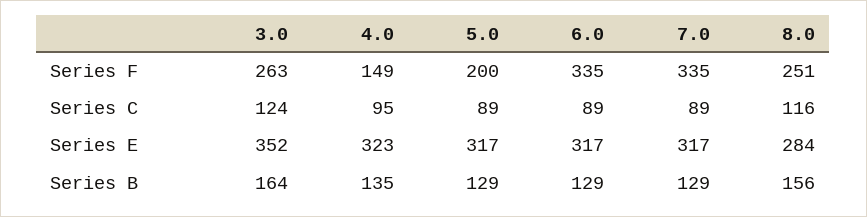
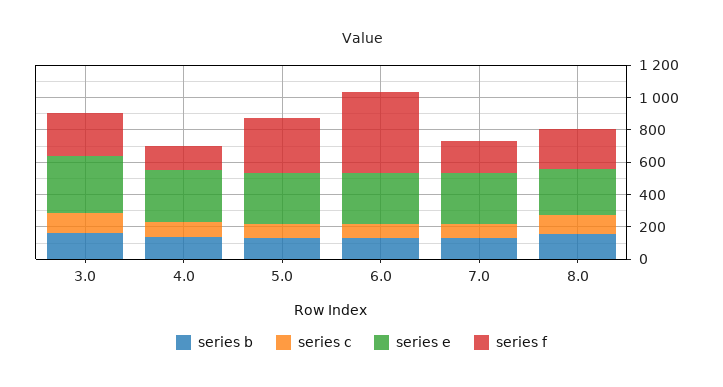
Series F, 5.0: 200 -> 350
Series F, 6.0: 335 -> 500
Series F, 7.0: 335 -> 200

